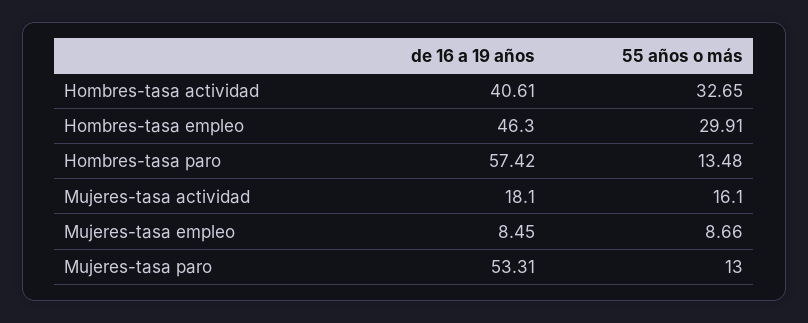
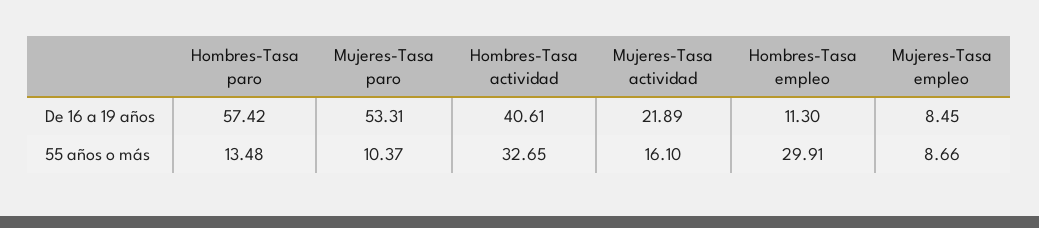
de 16 a 19 años, Hombres-tasa empleo: 46.3 -> 11.3
de 16 a 19 años, Mujeres-tasa actividad: 18.1 -> 21.89
55 años o más, Mujeres-tasa paro: 13 -> 10.37

